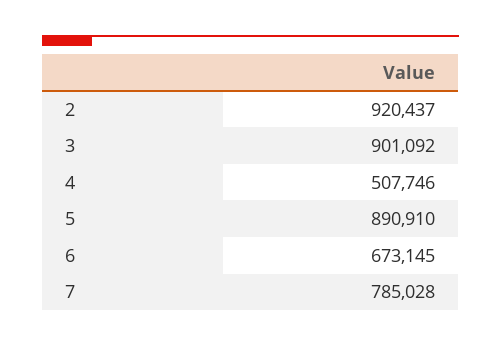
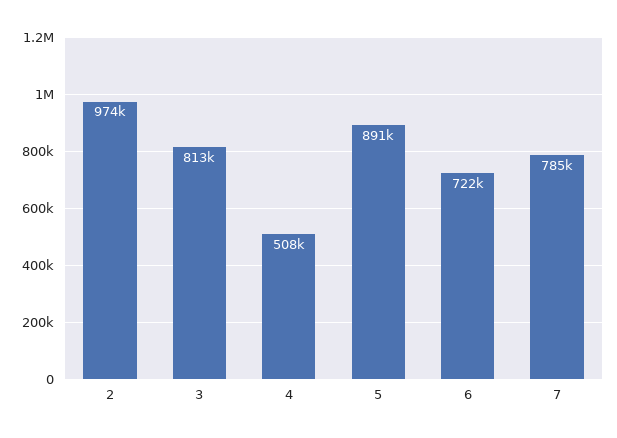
2: 920437 -> 974000
3: 901092 -> 813000
6: 673145 -> 722000

